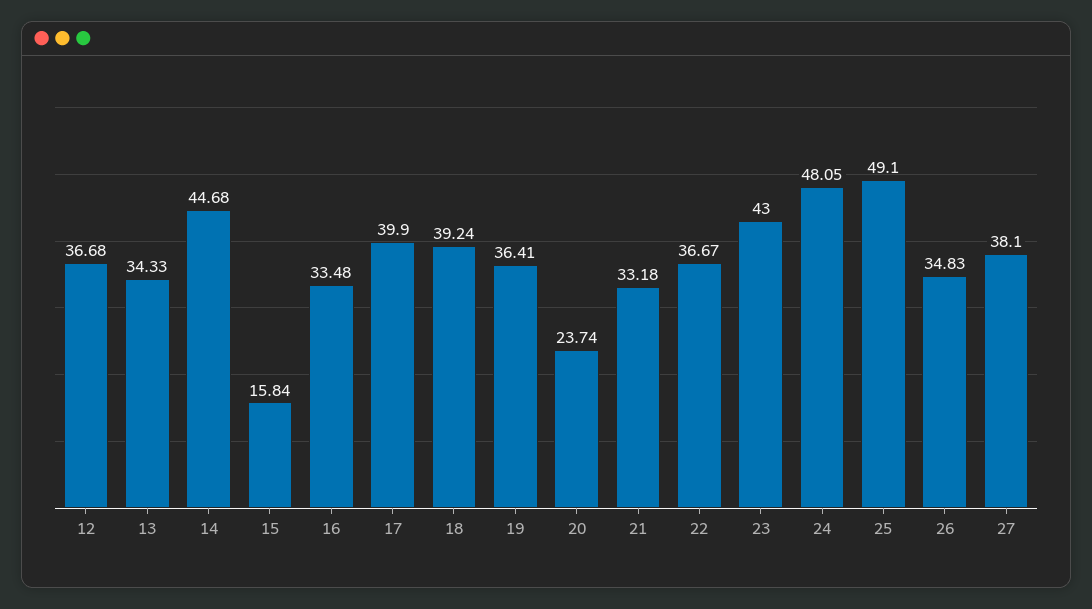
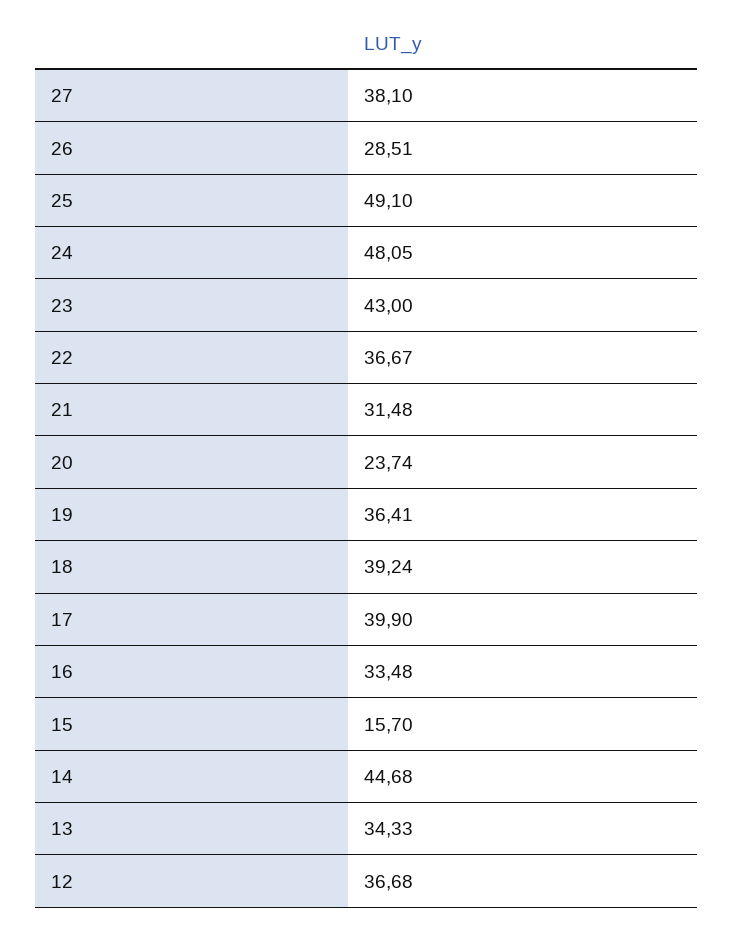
15: 15.84 -> 15.7
21: 33.18 -> 31.48
26: 34.83 -> 28.51

